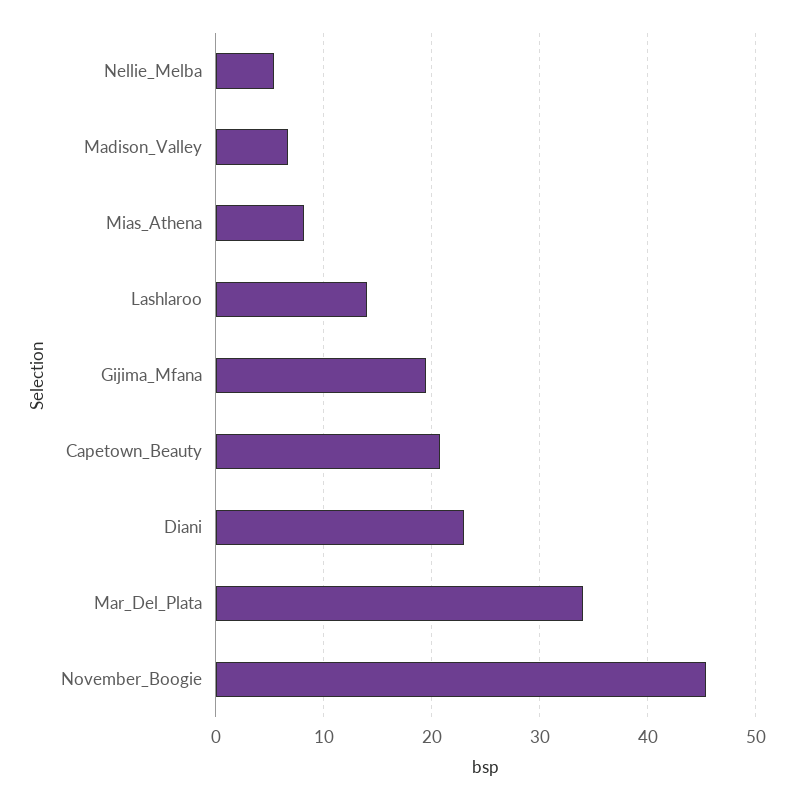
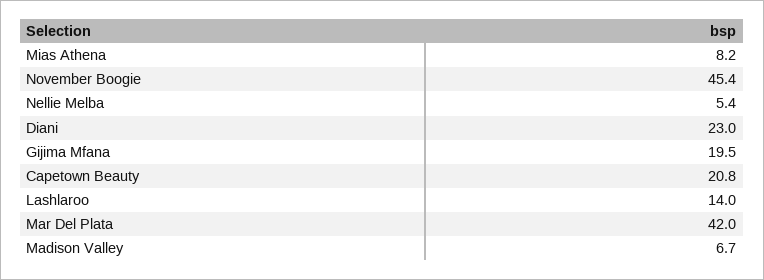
Mar_Del_Plata: 34 -> 42

